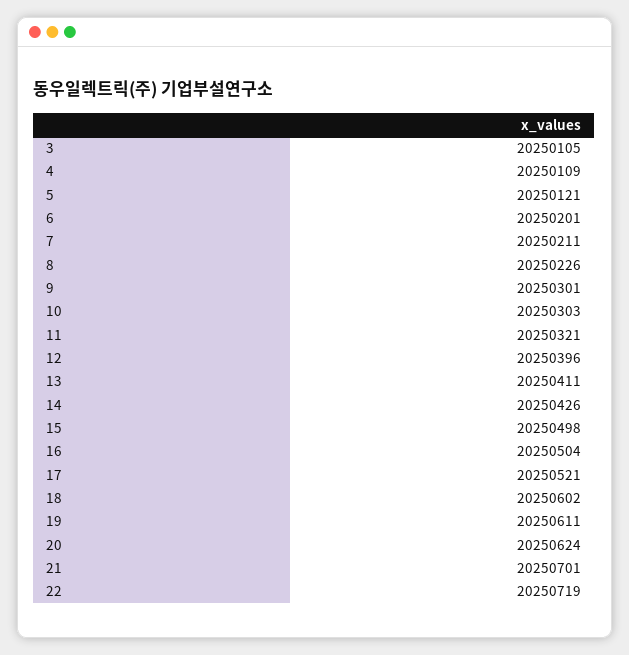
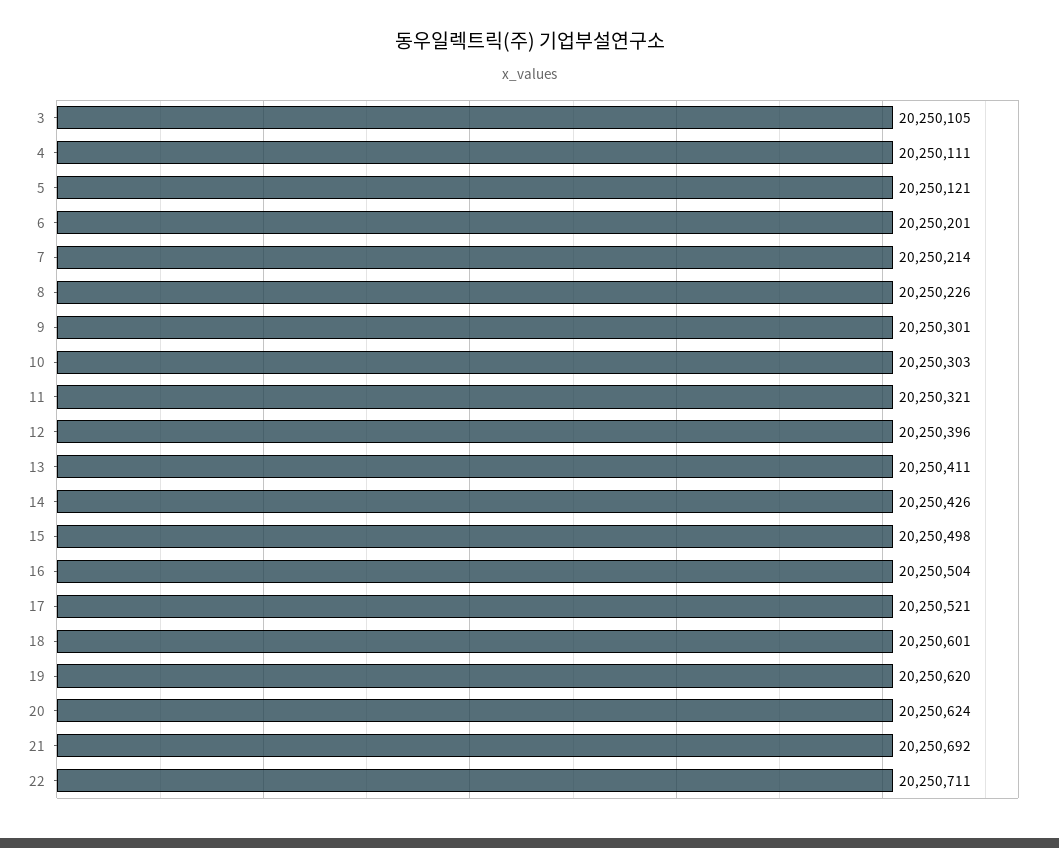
4: 20250109 -> 20250111
7: 20250211 -> 20250214
18: 20250602 -> 20250601
19: 20250611 -> 20250620
21: 20250701 -> 20250692
22: 20250719 -> 20250711

